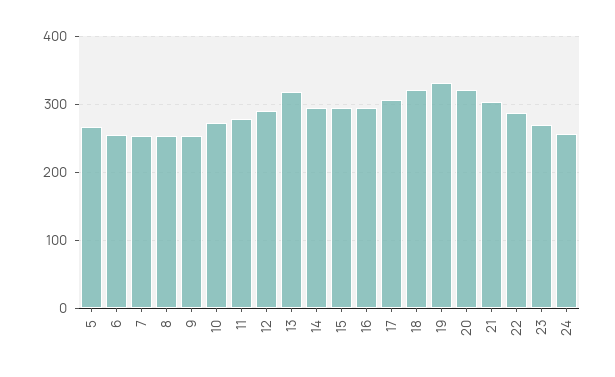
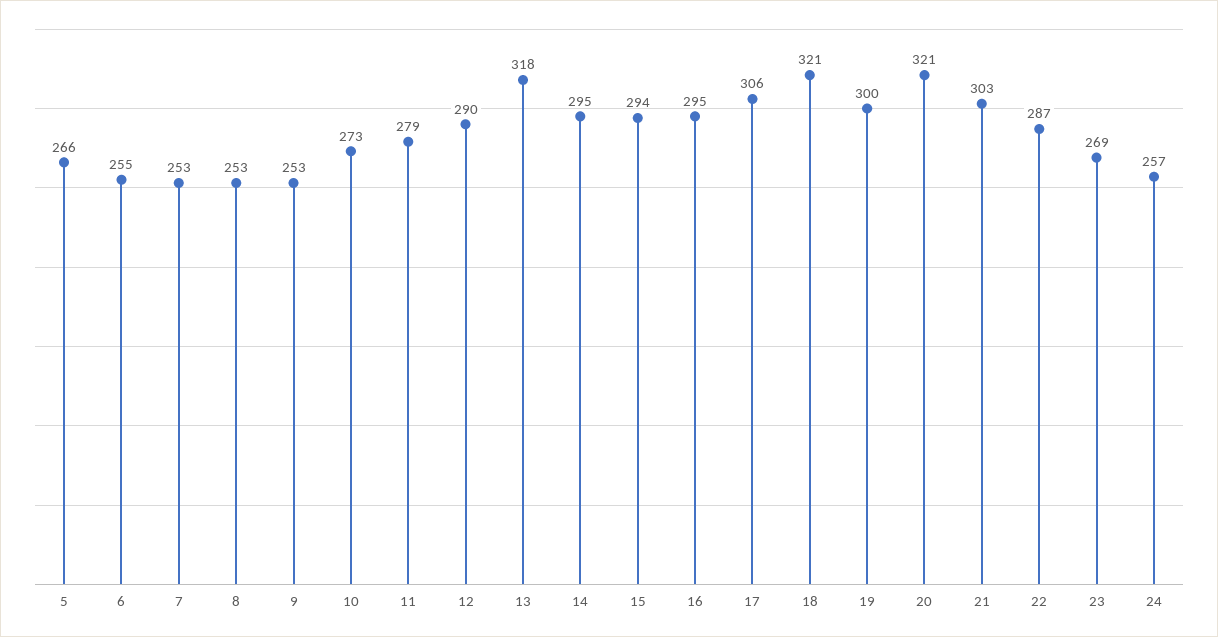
19: 330 -> 300

